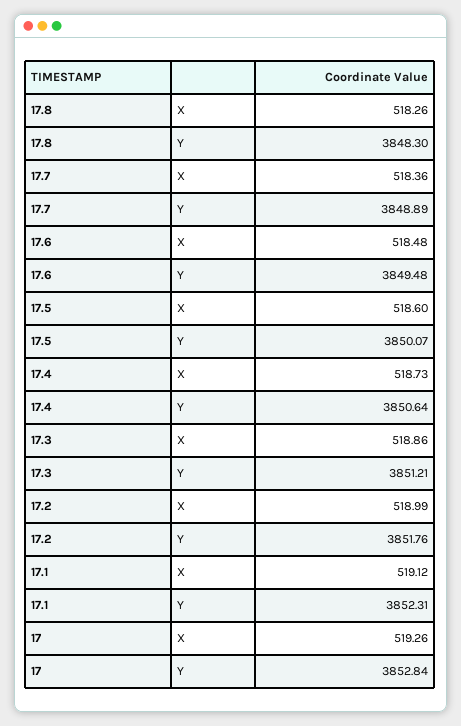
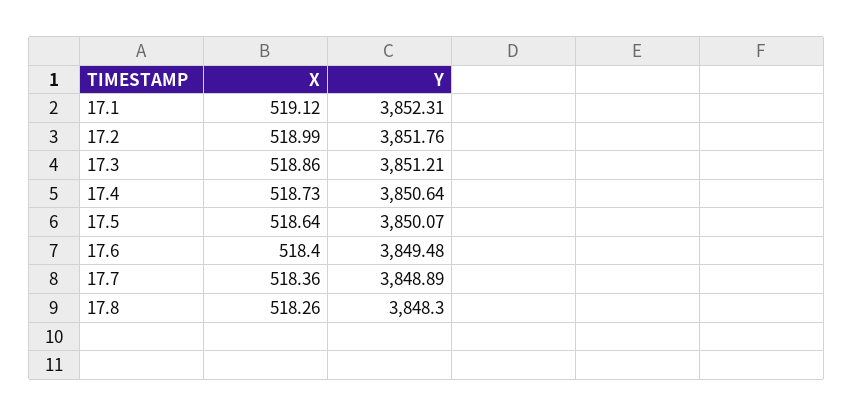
17.6, X: 518.48 -> 518.4
17.5, X: 518.6 -> 518.64
17, X: 519.26 -> none
17, Y: 3852.84 -> none

